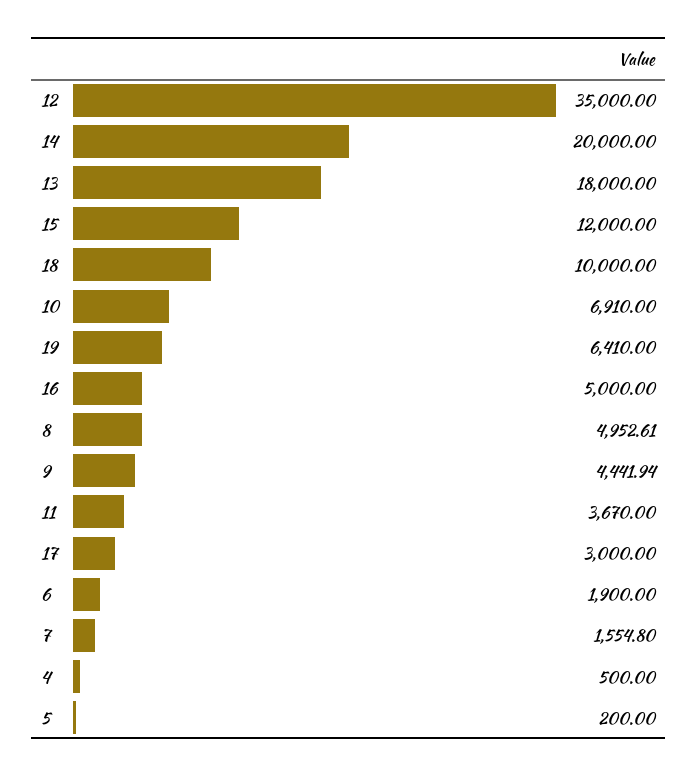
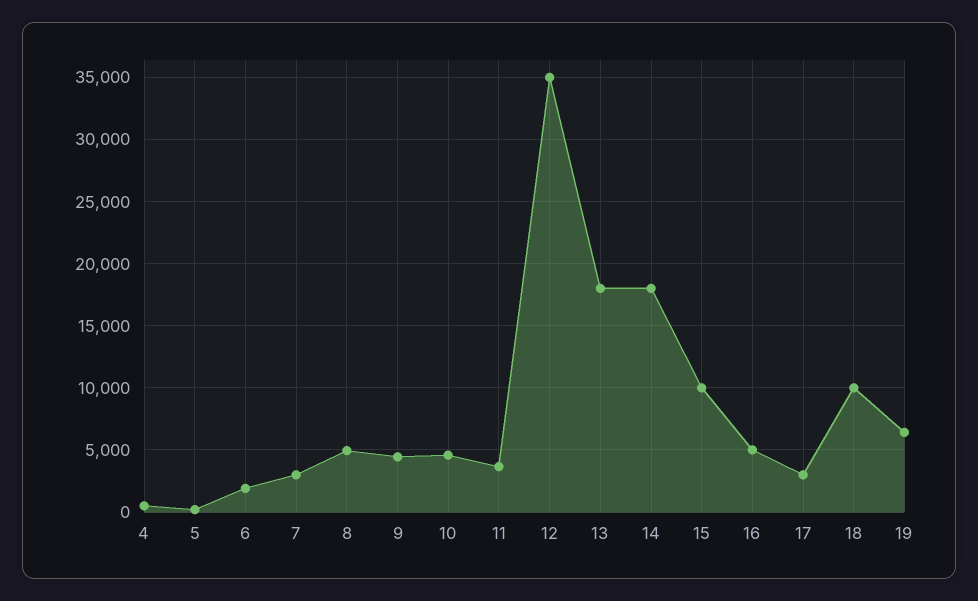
14: 20000 -> 18000
15: 12000 -> 10000
10: 6910 -> 4500
7: 1554.8 -> 3000

